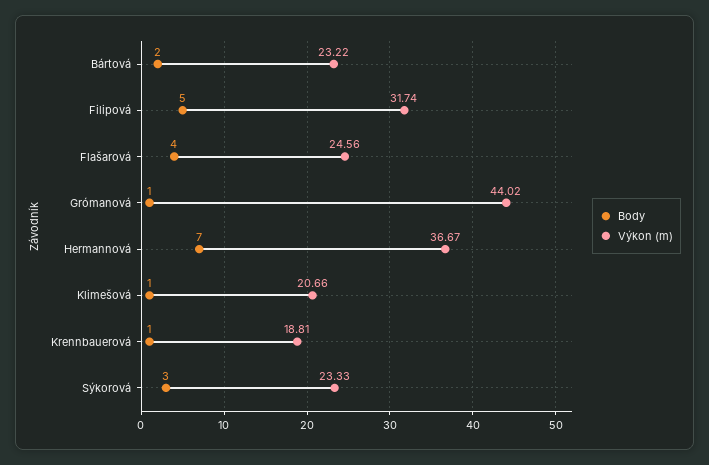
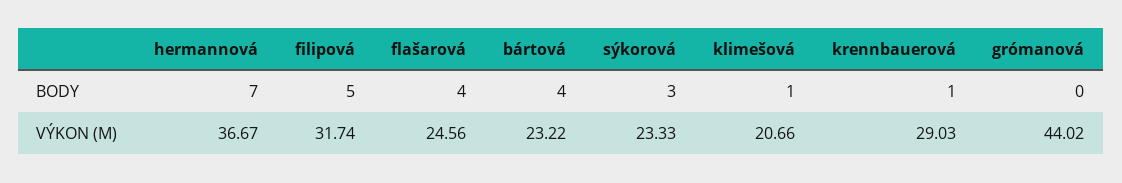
Body, Bártová: 2 -> 4
Body, Grómanová: 1 -> 0
Výkon (m), Krennbauerová: 18.81 -> 29.03

